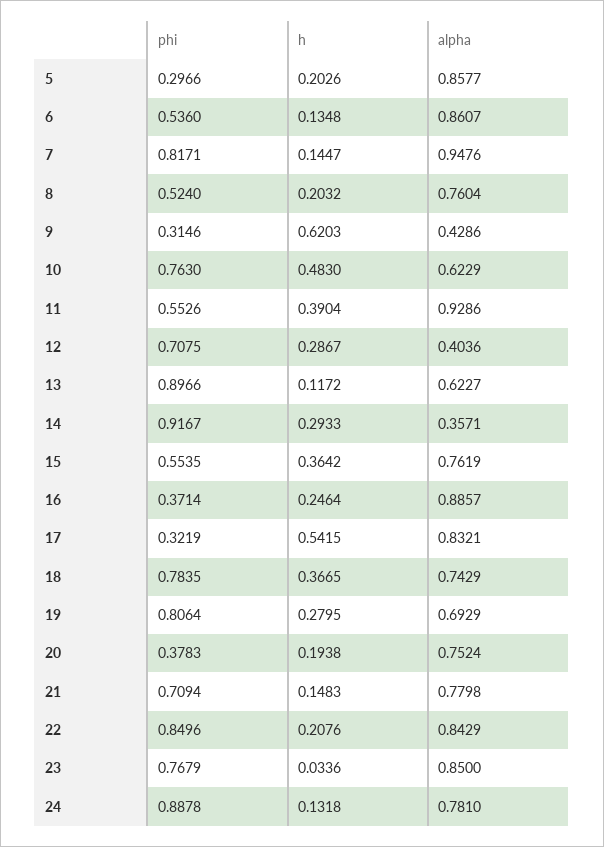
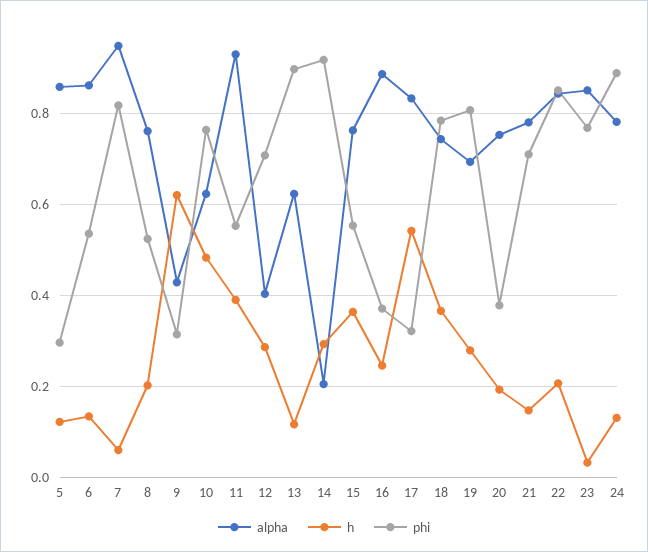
h, 5: 0.2026 -> 0.12
h, 7: 0.1447 -> 0.06
alpha, 14: 0.3571 -> 0.2

